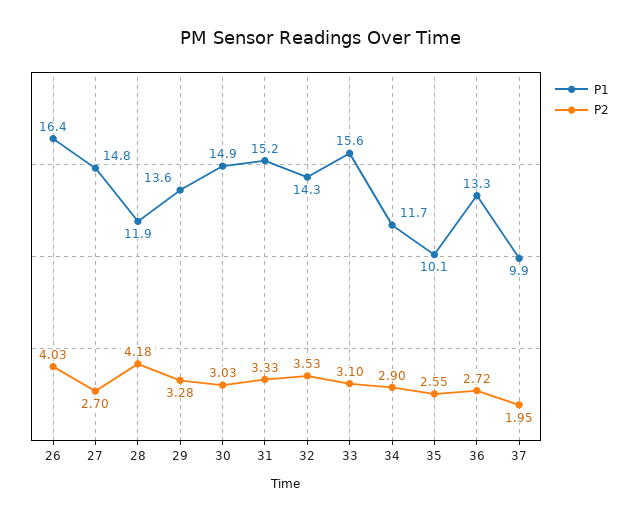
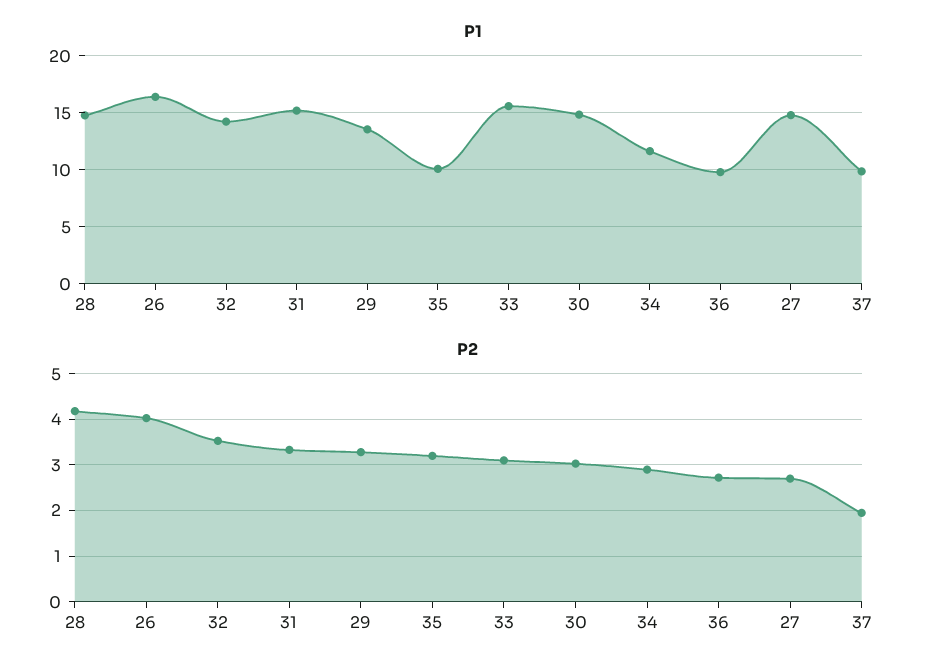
P1, 28: 11.9 -> 15
P2, 35: 2.55 -> 3.2
P1, 36: 13.3 -> 10

